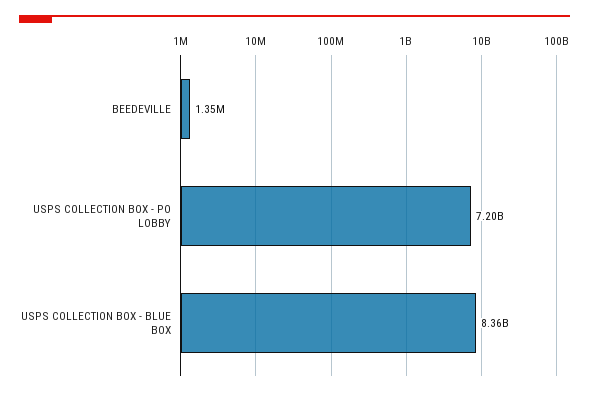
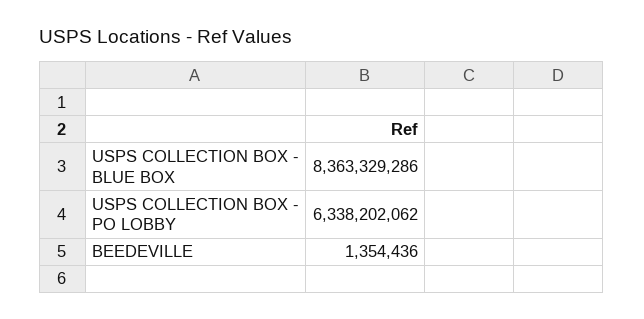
USPS COLLECTION BOX - PO LOBBY: 7200000000 -> 6338202062

